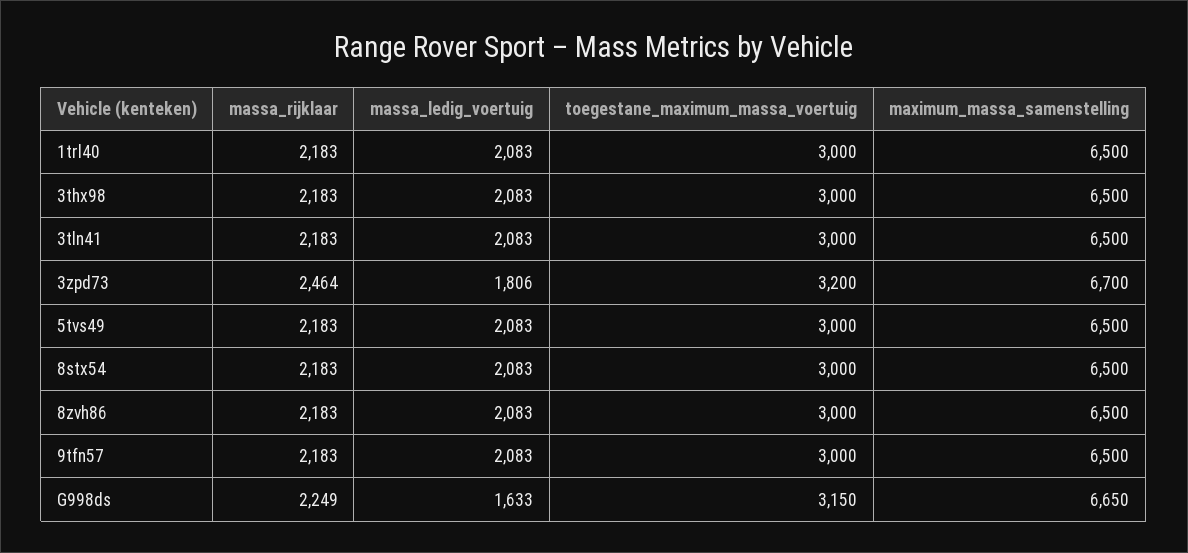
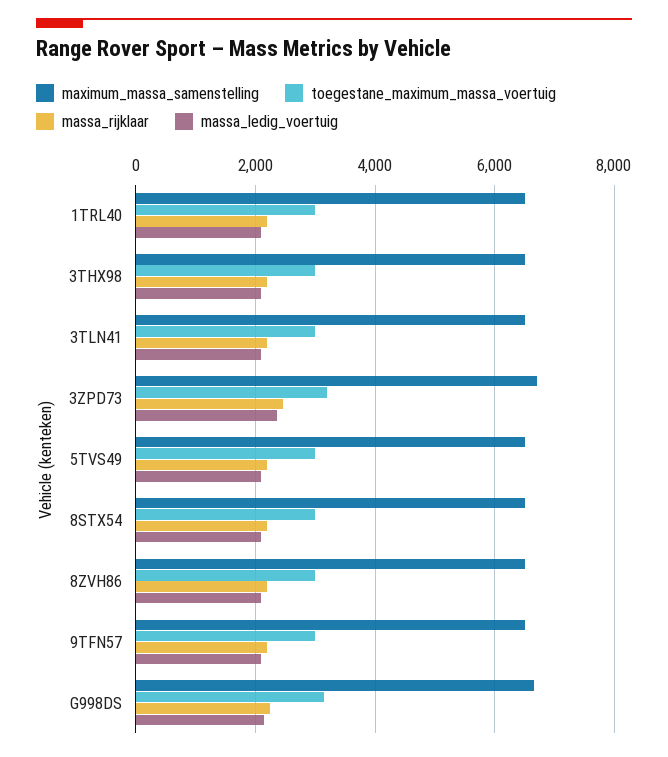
massa_ledig_voertuig, 3zpd73: 1806 -> 2400
massa_ledig_voertuig, G998ds: 1633 -> 2200

